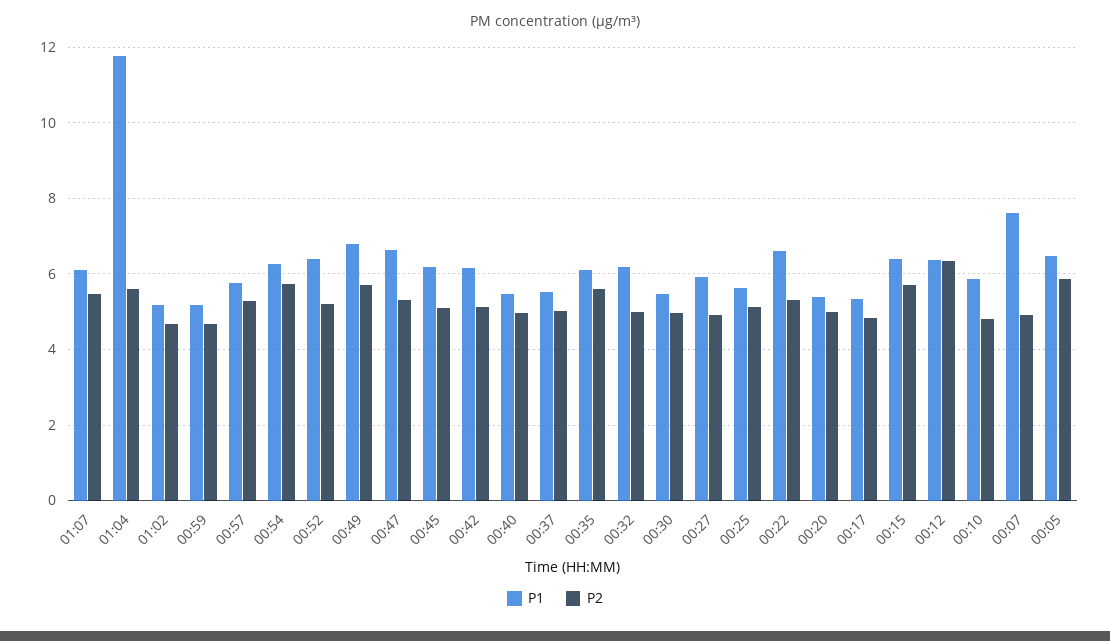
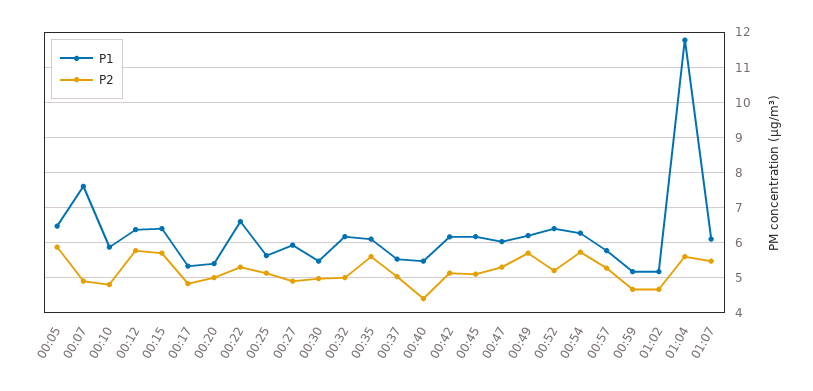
P1, 00:49: 6.8 -> 6.2
P1, 00:47: 6.6 -> 6
P2, 00:40: 5 -> 4.4
P2, 00:12: 6.4 -> 5.8

